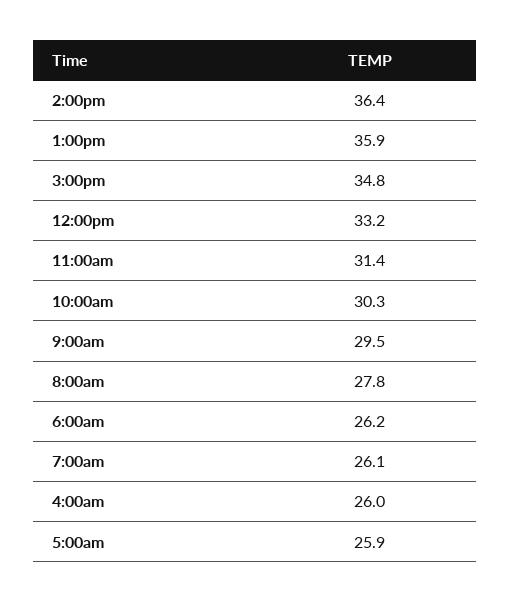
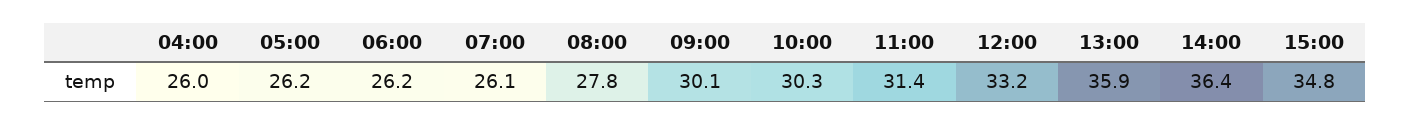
9:00am: 29.5 -> 30.1
5:00am: 25.9 -> 26.2

